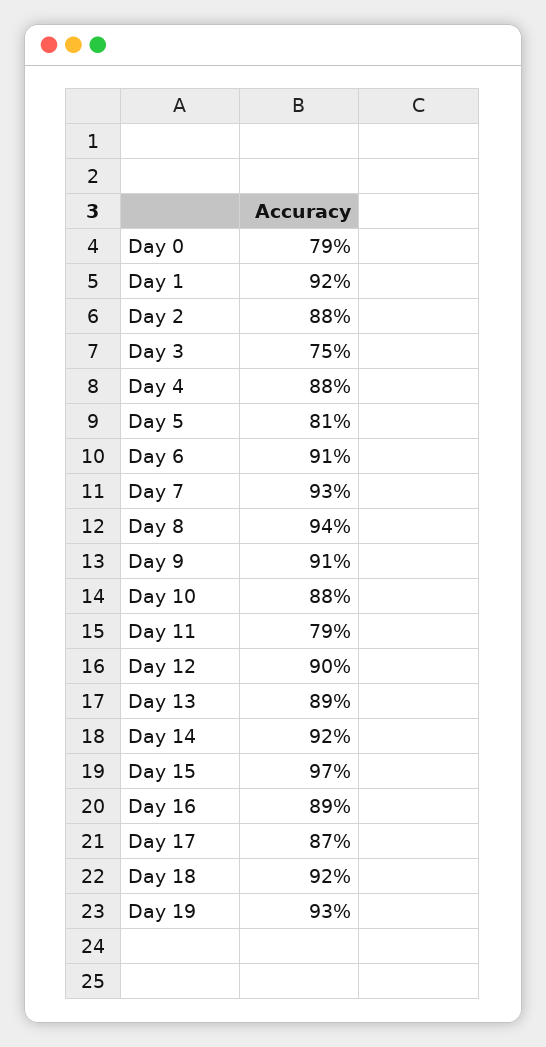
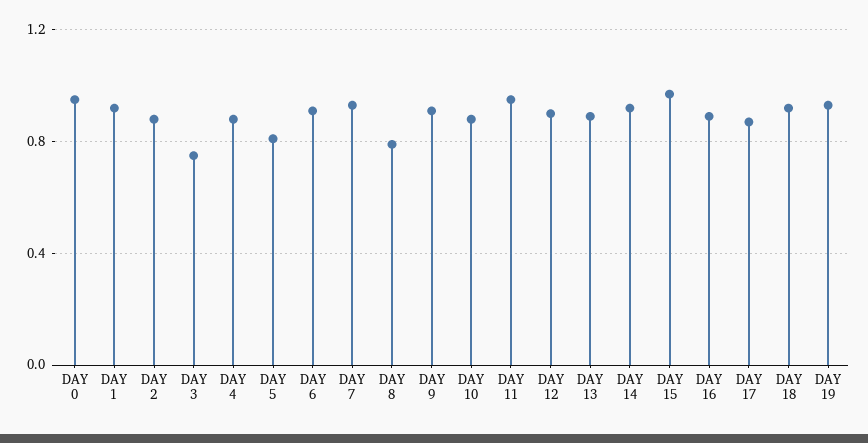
Day 0: 0.79 -> 0.95
Day 8: 0.94 -> 0.8
Day 11: 0.79 -> 0.95

